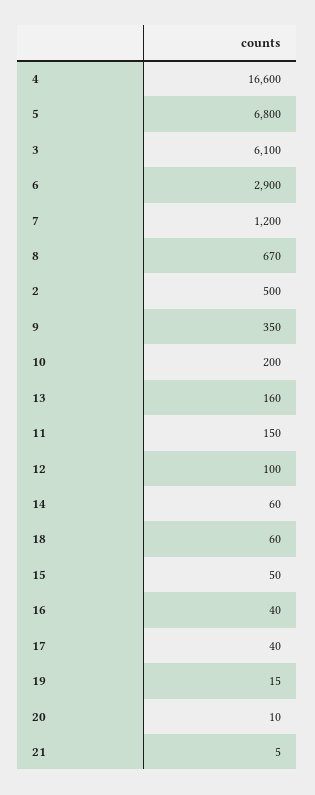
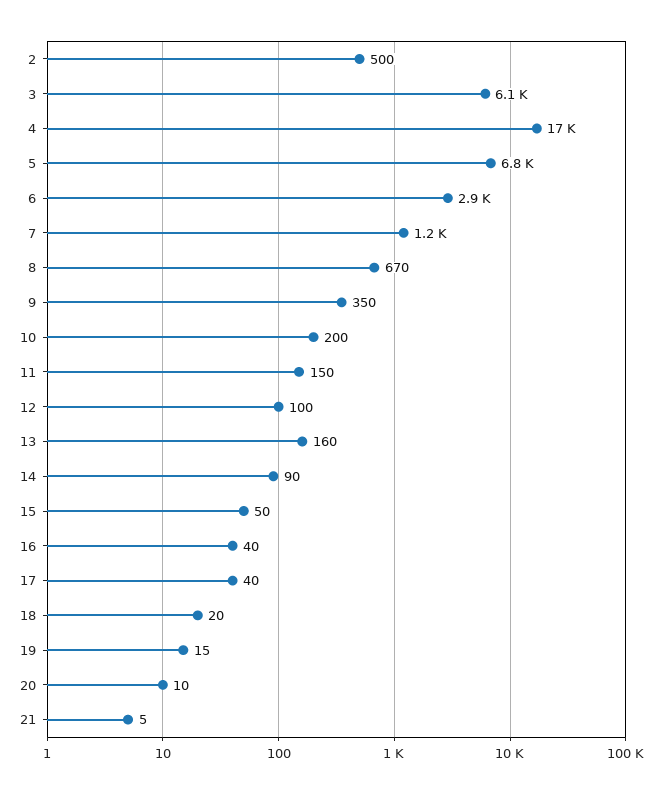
14: 60 -> 90
18: 60 -> 20

